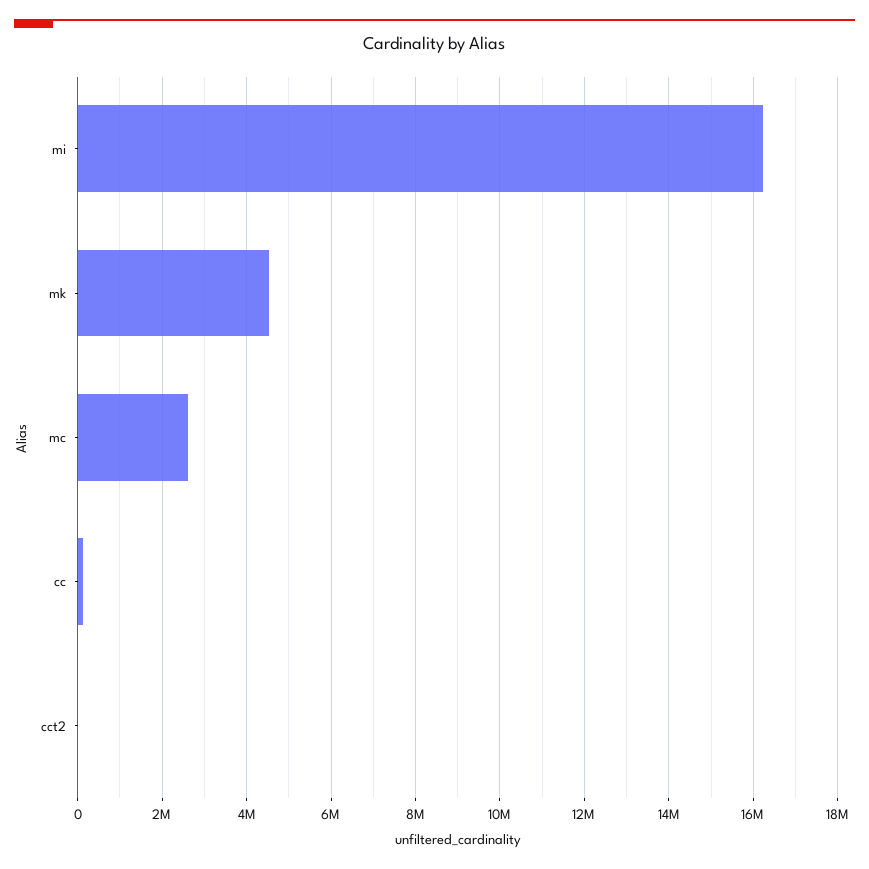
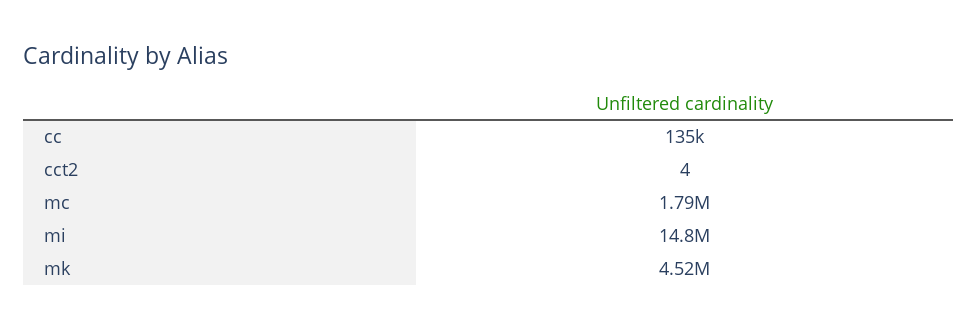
mi: 16200000 -> 14800000
mc: 2600000 -> 1790000

